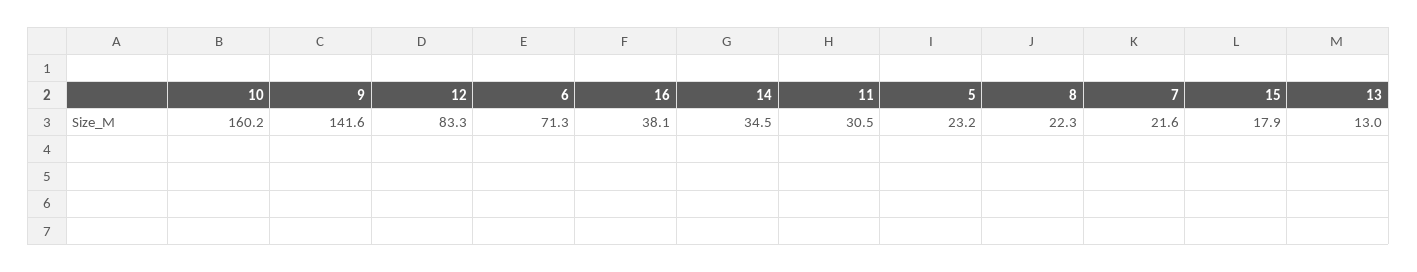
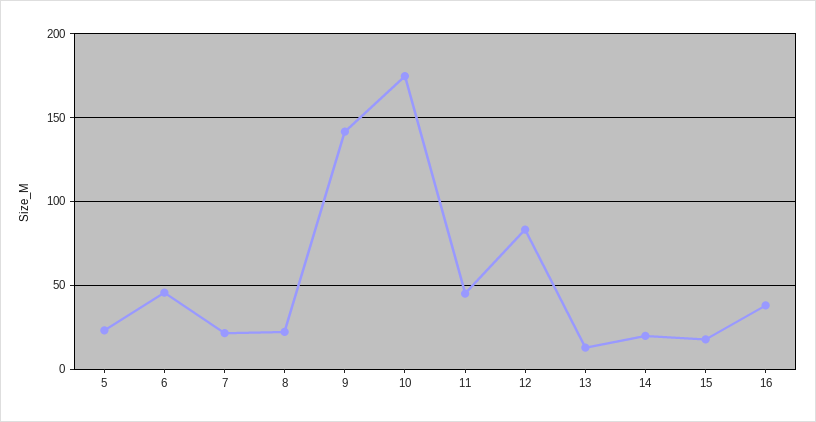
10: 160.2 -> 175
6: 71.3 -> 45
14: 34.5 -> 20
11: 30.5 -> 45

